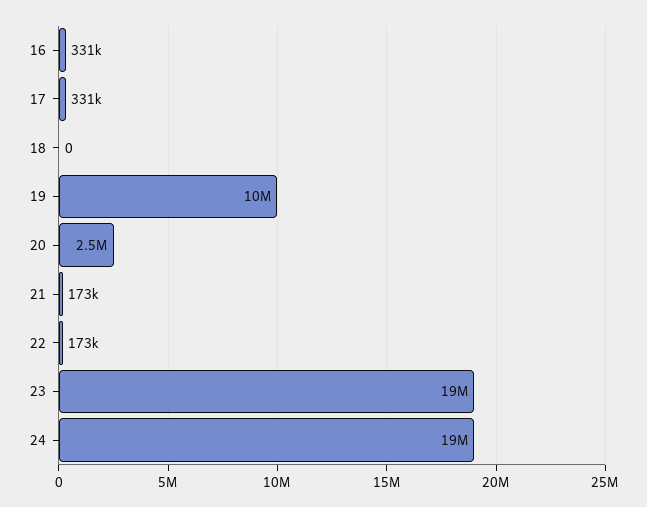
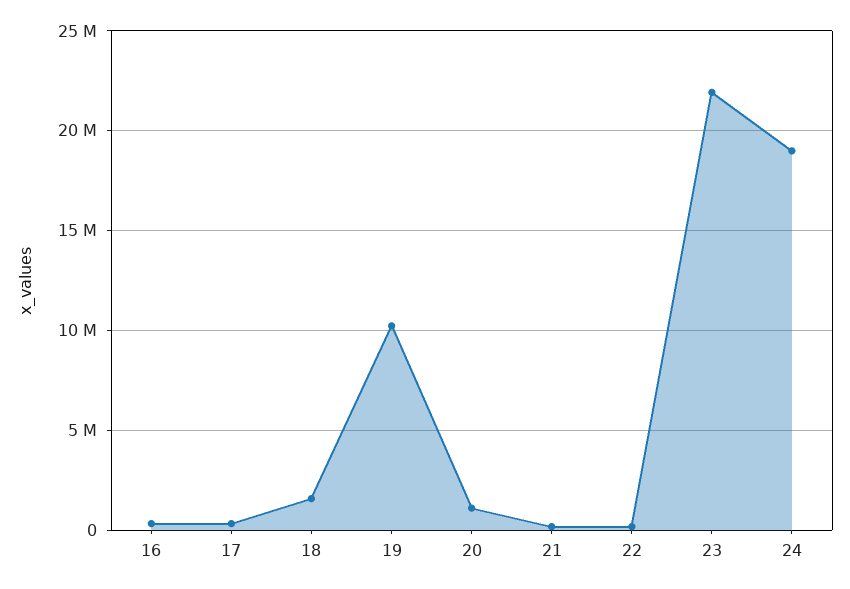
18: 0 -> 1500000
20: 2500000 -> 1000000
23: 19000000 -> 22000000

